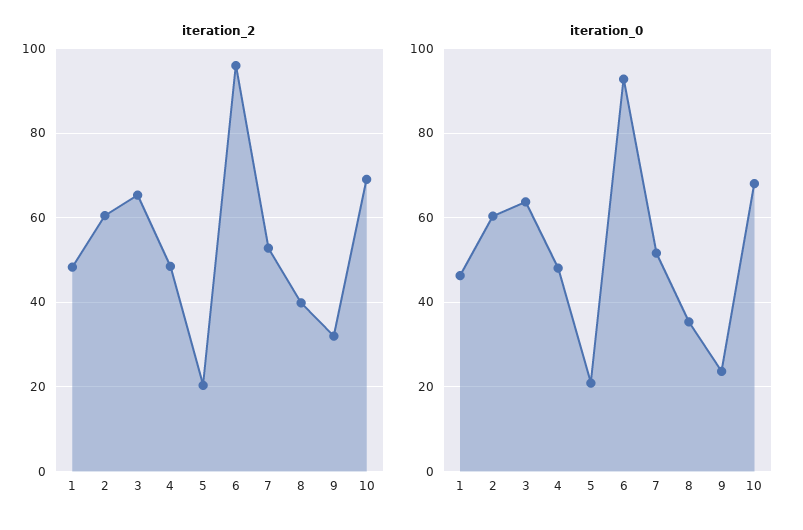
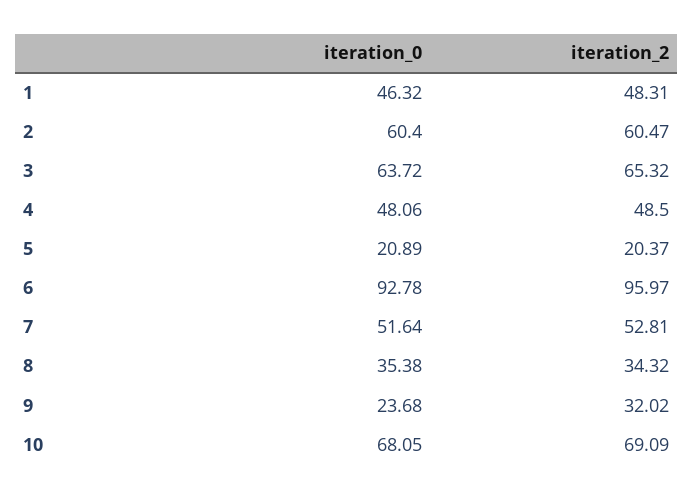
iteration_2, 8: 40 -> 34.32

